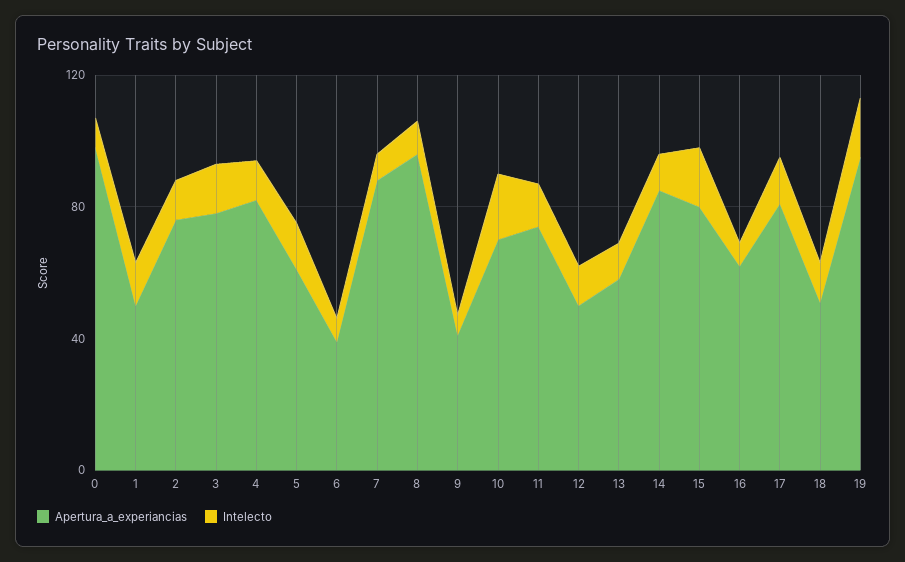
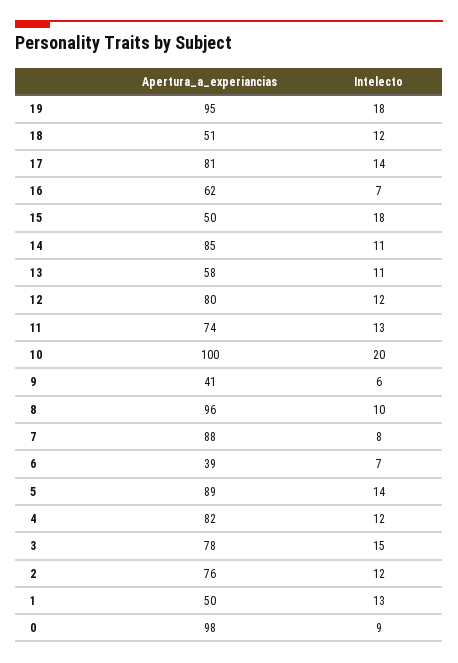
Apertura_a_experiancias, 5: 60 -> 89
Apertura_a_experiancias, 10: 70 -> 100
Apertura_a_experiancias, 12: 50 -> 80
Apertura_a_experiancias, 15: 80 -> 50

